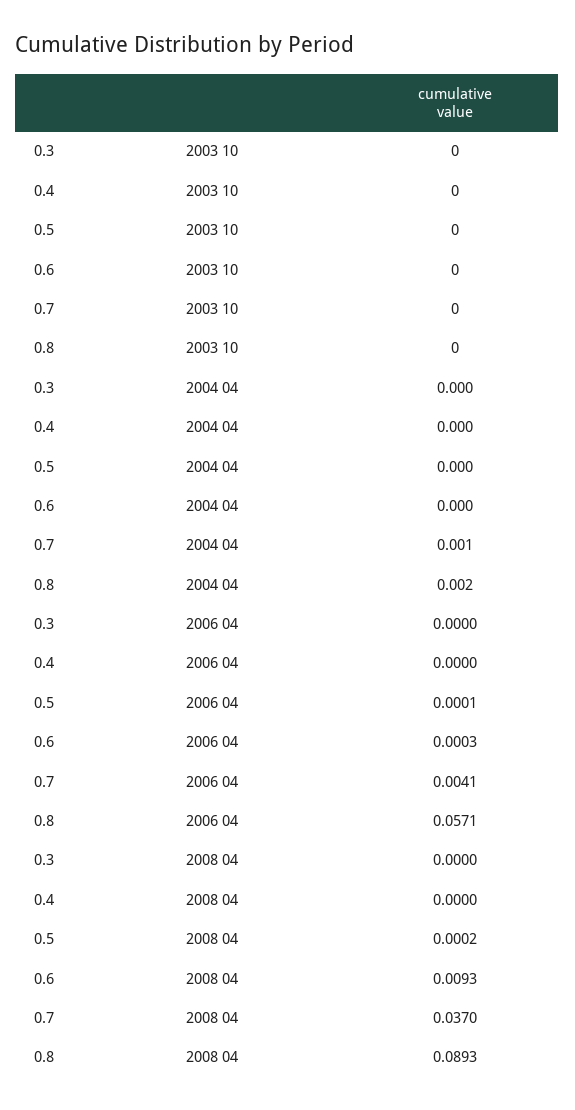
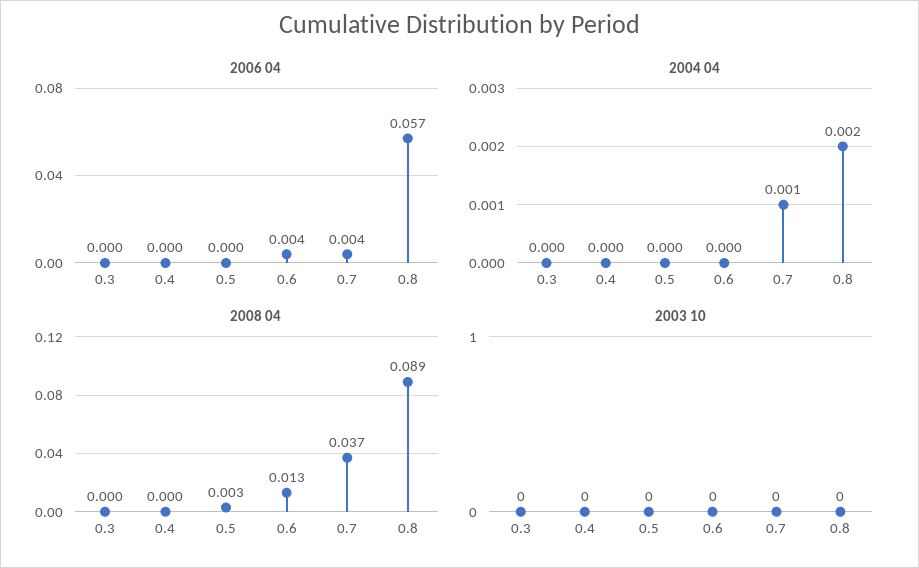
2006 04, 0.6: 0.0003 -> 0.004
2008 04, 0.5: 0.0002 -> 0.003
2008 04, 0.6: 0.0093 -> 0.013

